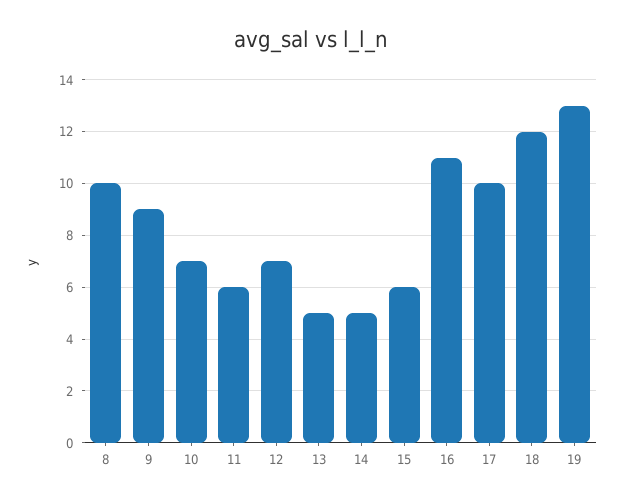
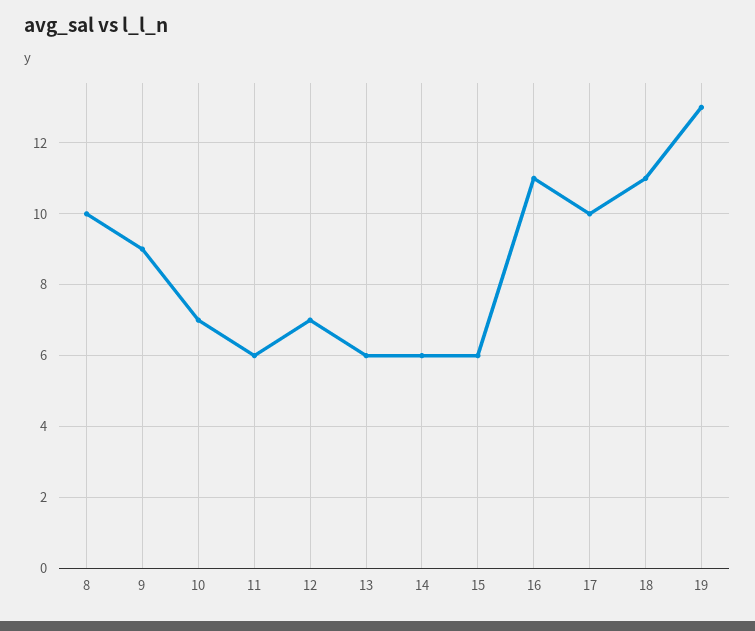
13: 5 -> 6
14: 5 -> 6
18: 12 -> 11

